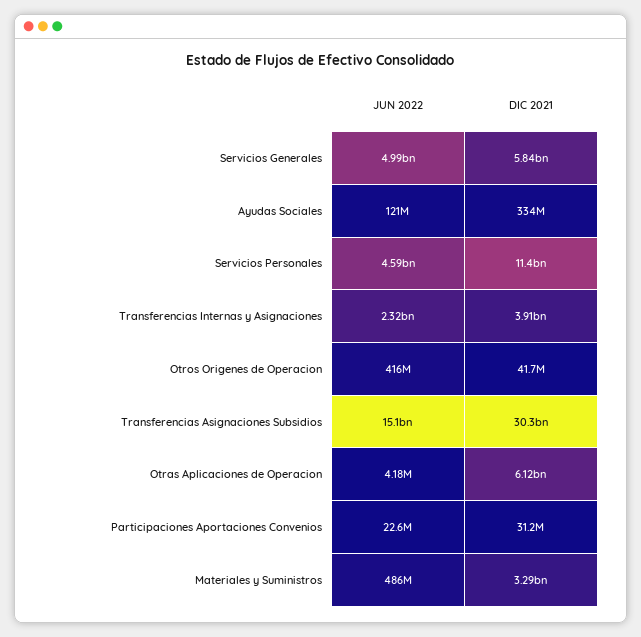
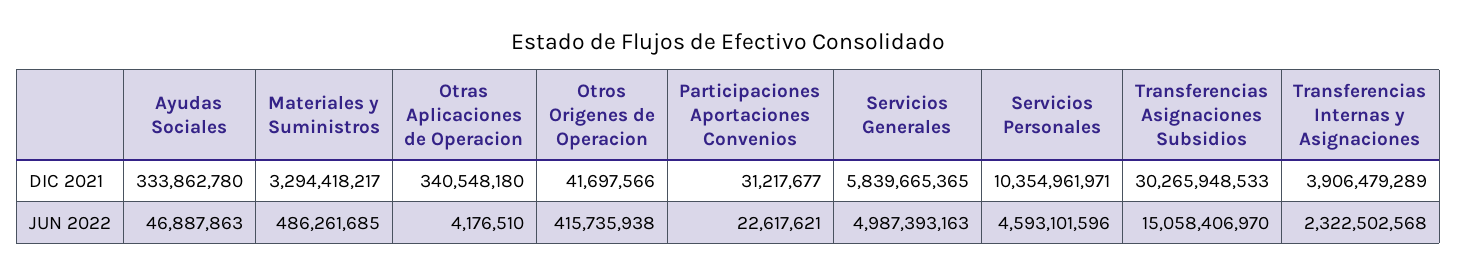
JUN 2022, Ayudas Sociales: 121000000 -> 46887863
DIC 2021, Servicios Personales: 11400000000 -> 10354961971
DIC 2021, Otras Aplicaciones de Operacion: 6120000000 -> 340548180

